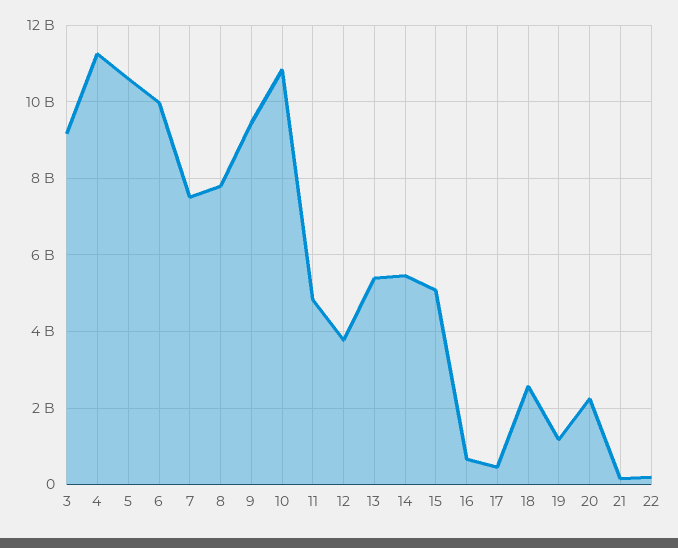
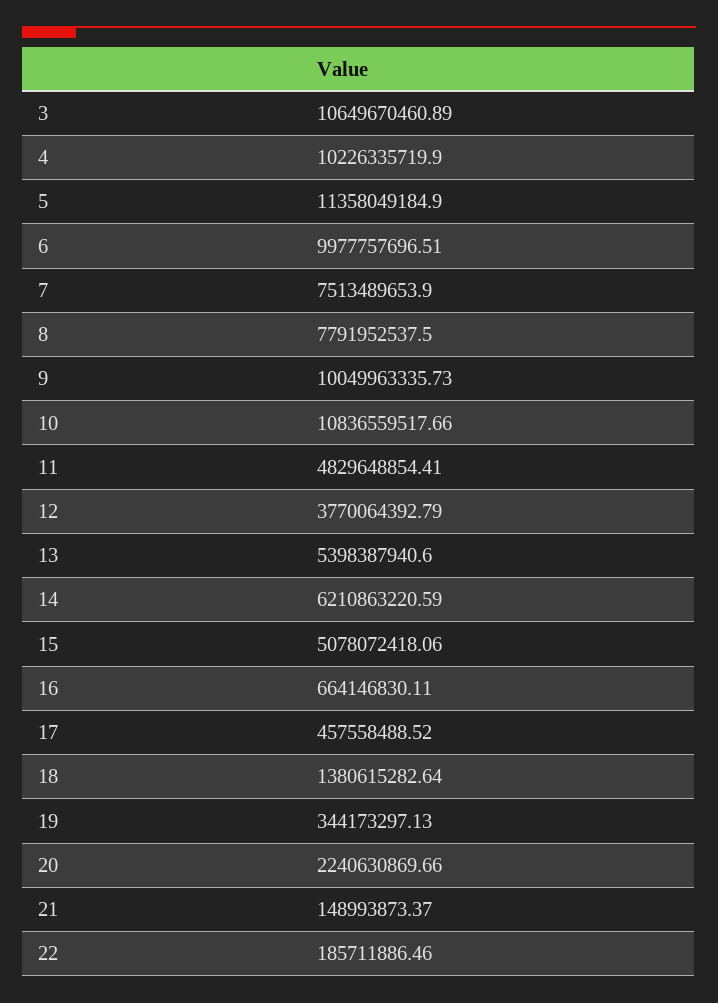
3: 9200000000 -> 10649670460.89
4: 11200000000 -> 10226335719.9
5: 10600000000 -> 11358049184.9
9: 9400000000 -> 10049963335.73
14: 5400000000 -> 6210863220.59
18: 2600000000 -> 1380615282.64
19: 1200000000 -> 344173297.13

